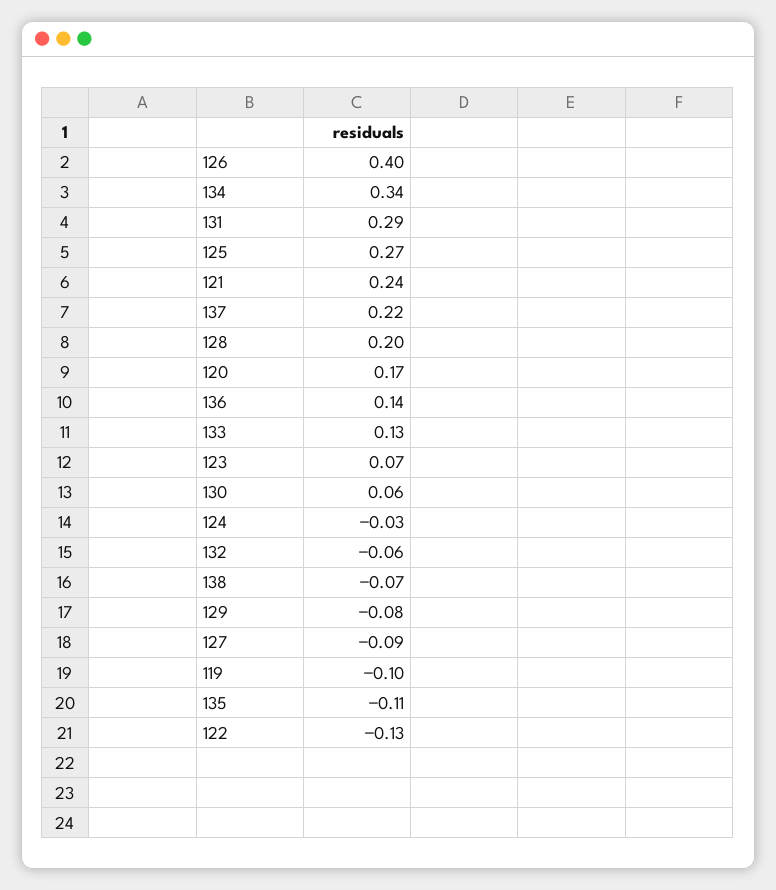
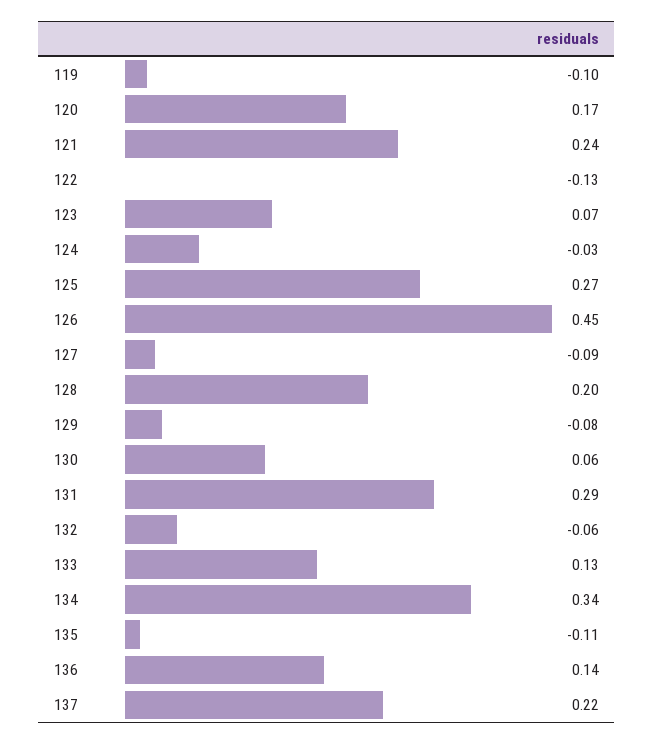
126: 0.4 -> 0.45
138: -0.07 -> none

